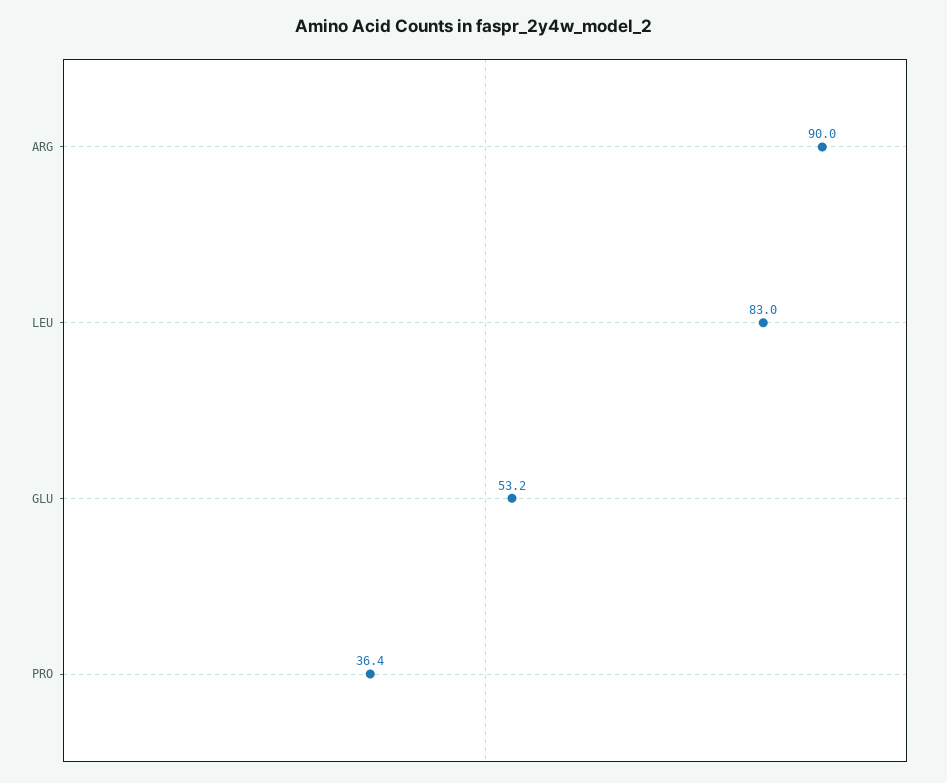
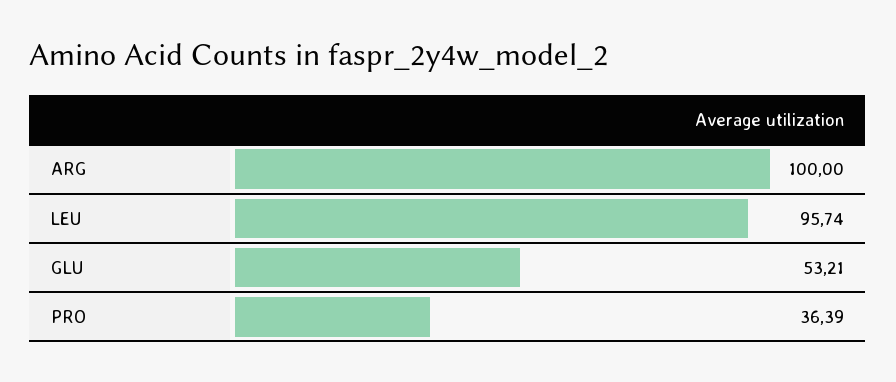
ARG: 90 -> 100
LEU: 83 -> 95.74

